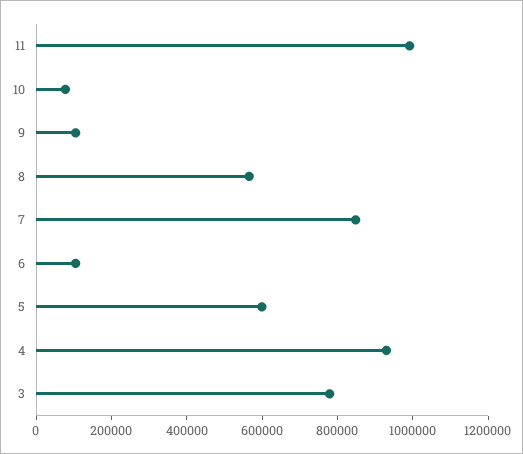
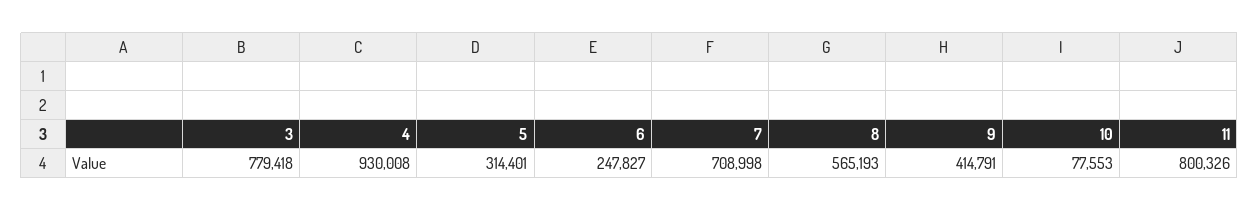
11: 1000000 -> 800326
9: 100000 -> 414791
7: 850000 -> 708998
6: 100000 -> 247827
5: 600000 -> 314401

